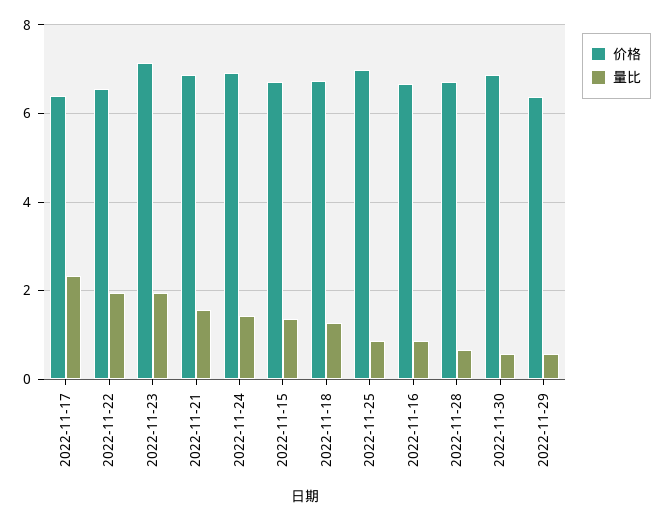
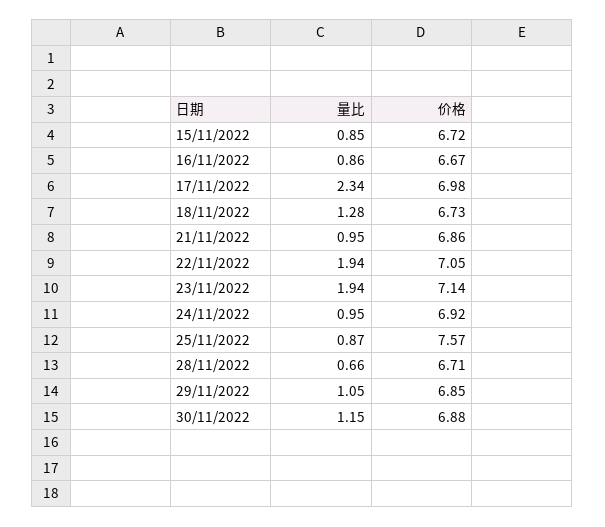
价格, 2022-11-17: 6.4 -> 6.98
价格, 2022-11-22: 6.6 -> 7.05
量比, 2022-11-21: 1.6 -> 0.95
量比, 2022-11-24: 1.4 -> 0.95
量比, 2022-11-15: 1.4 -> 0.85
价格, 2022-11-25: 7 -> 7.57
量比, 2022-11-30: 0.6 -> 1.15
价格, 2022-11-29: 6.4 -> 6.85
量比, 2022-11-29: 0.6 -> 1.05

